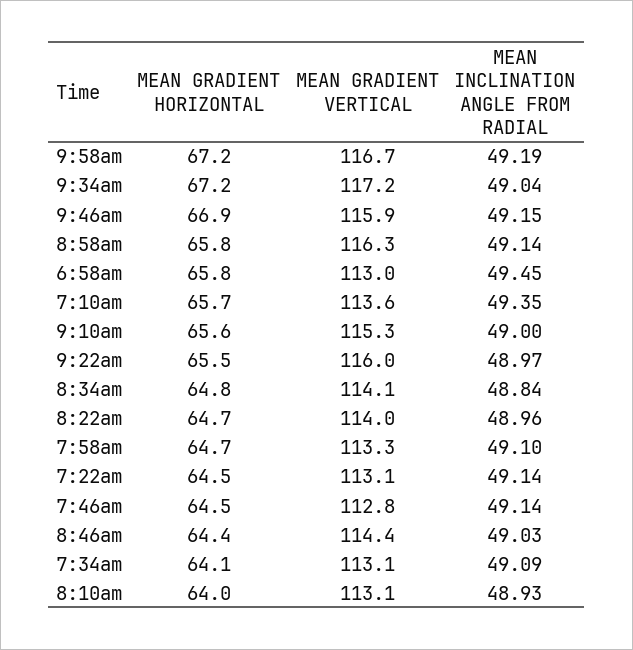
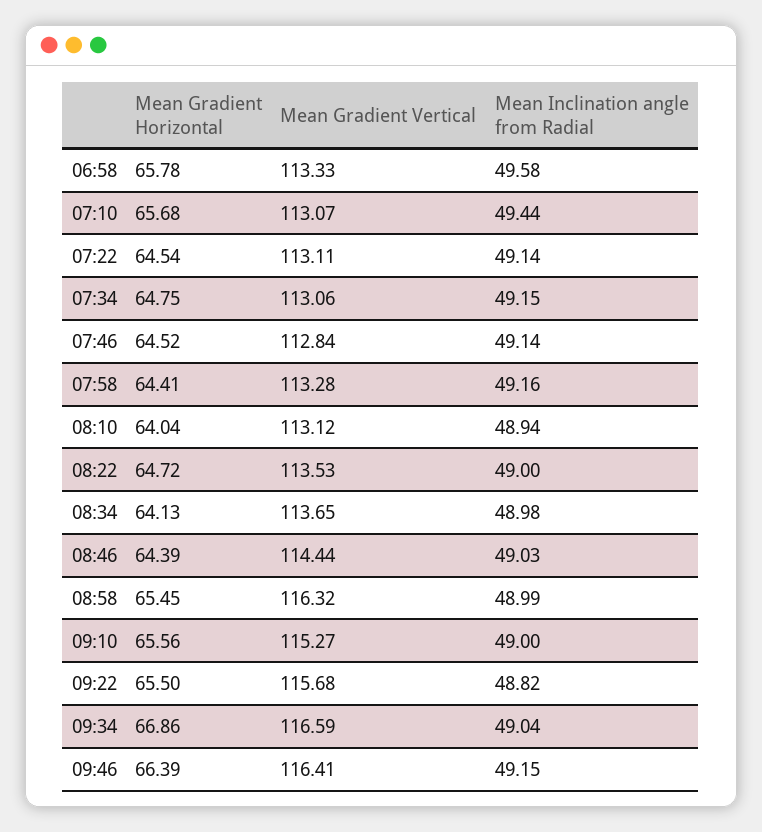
MEAN GRADIENT HORIZONTAL, 9:58am: 67.2 -> none
MEAN GRADIENT VERTICAL, 9:58am: 116.7 -> none
MEAN INCLINATION ANGLE FROM RADIAL, 9:58am: 49.19 -> none
MEAN GRADIENT HORIZONTAL, 9:34am: 67.2 -> 66.86
MEAN GRADIENT VERTICAL, 9:34am: 117.2 -> 116.59
MEAN GRADIENT HORIZONTAL, 9:46am: 66.9 -> 66.39
MEAN GRADIENT VERTICAL, 9:46am: 115.9 -> 116.41
MEAN GRADIENT HORIZONTAL, 8:58am: 65.8 -> 65.45
MEAN INCLINATION ANGLE FROM RADIAL, 8:58am: 49.14 -> 48.99
MEAN GRADIENT VERTICAL, 6:58am: 113 -> 113.33
MEAN INCLINATION ANGLE FROM RADIAL, 6:58am: 49.45 -> 49.58
MEAN GRADIENT VERTICAL, 7:10am: 113.6 -> 113.07
MEAN INCLINATION ANGLE FROM RADIAL, 7:10am: 49.35 -> 49.44
MEAN GRADIENT VERTICAL, 9:22am: 116 -> 115.68
MEAN INCLINATION ANGLE FROM RADIAL, 9:22am: 48.97 -> 48.82
MEAN GRADIENT HORIZONTAL, 8:34am: 64.8 -> 64.13
MEAN GRADIENT VERTICAL, 8:34am: 114.1 -> 113.65
MEAN INCLINATION ANGLE FROM RADIAL, 8:34am: 48.84 -> 48.98
MEAN GRADIENT VERTICAL, 8:22am: 114 -> 113.53
MEAN INCLINATION ANGLE FROM RADIAL, 8:22am: 48.96 -> 49
MEAN GRADIENT HORIZONTAL, 7:58am: 64.7 -> 64.41
MEAN INCLINATION ANGLE FROM RADIAL, 7:58am: 49.1 -> 49.16
MEAN GRADIENT HORIZONTAL, 7:34am: 64.1 -> 64.75
MEAN INCLINATION ANGLE FROM RADIAL, 7:34am: 49.09 -> 49.15
MEAN INCLINATION ANGLE FROM RADIAL, 8:10am: 48.93 -> 48.94

